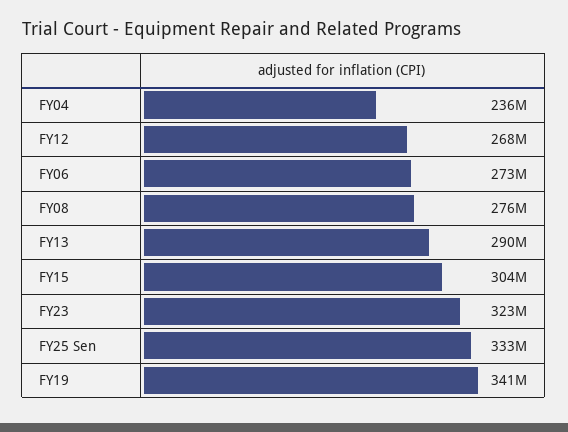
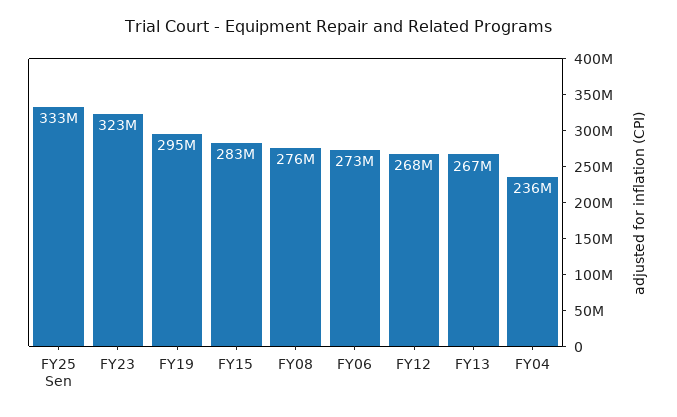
FY13: 290000000 -> 267000000
FY15: 304000000 -> 283000000
FY19: 341000000 -> 295000000

